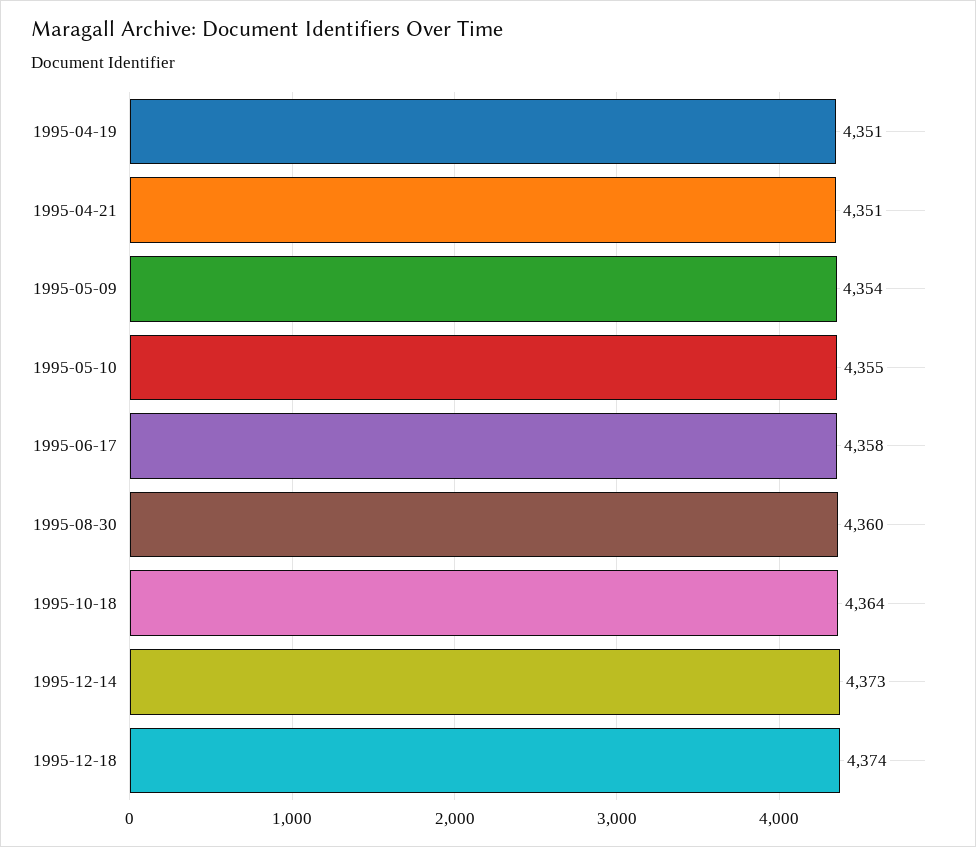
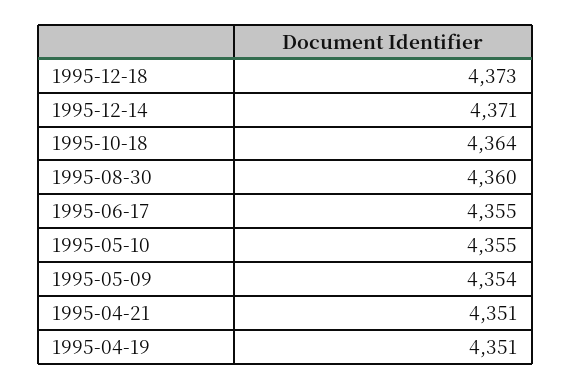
1995-06-17: 4358 -> 4355
1995-12-14: 4373 -> 4371
1995-12-18: 4374 -> 4373

